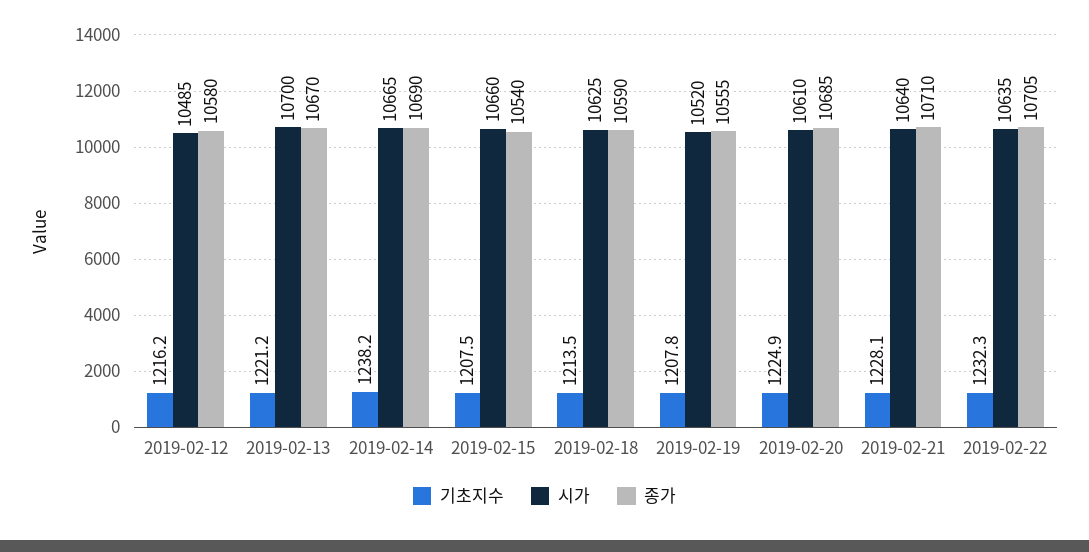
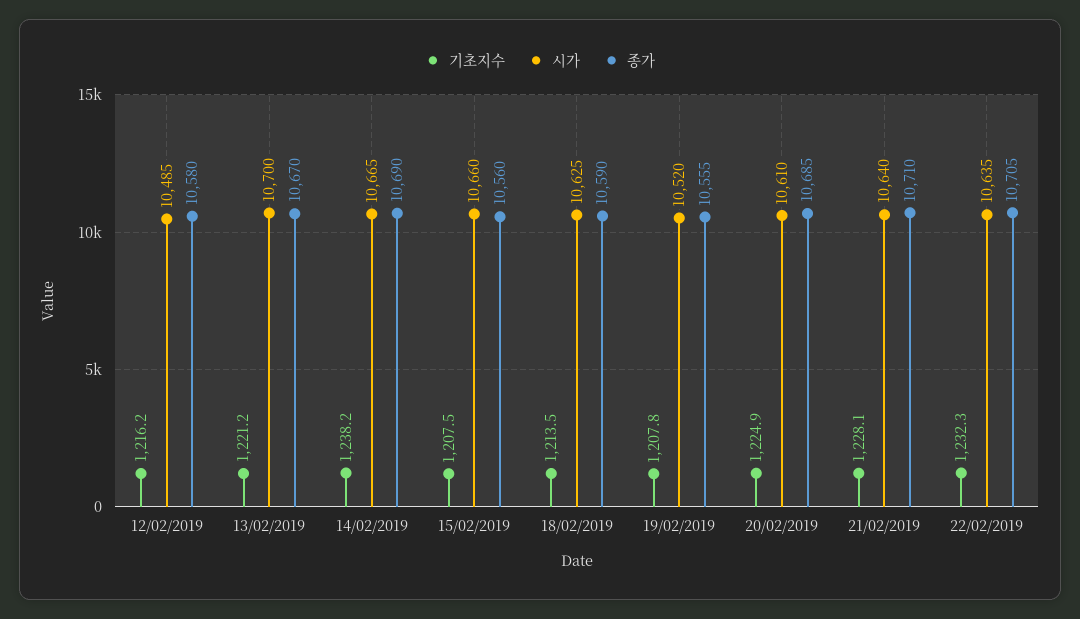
종가, 2019-02-15: 10540 -> 10560

